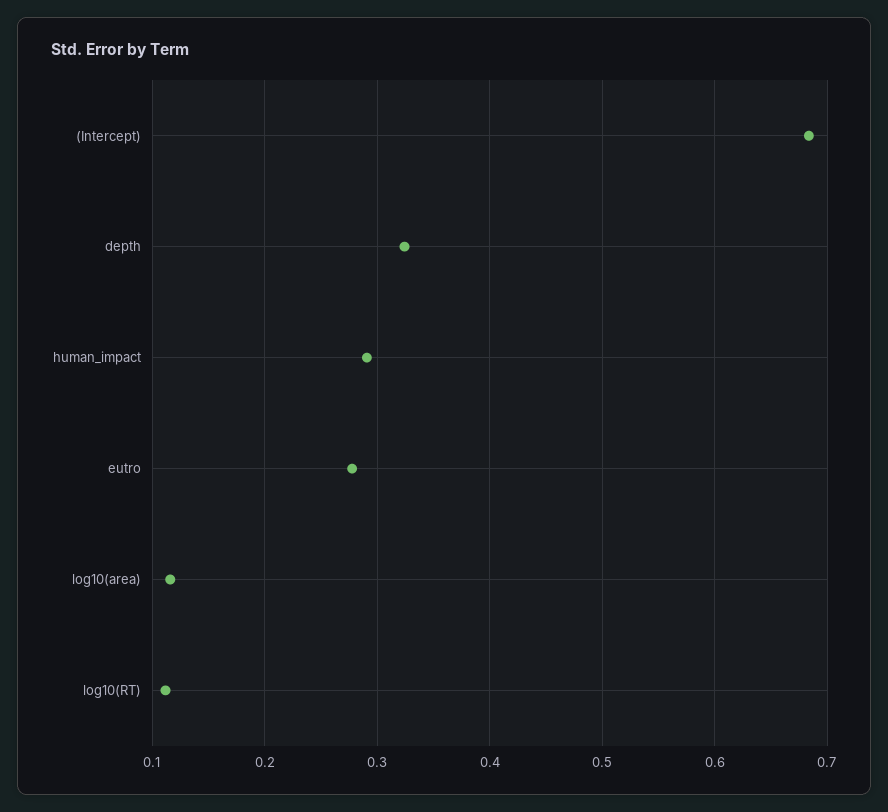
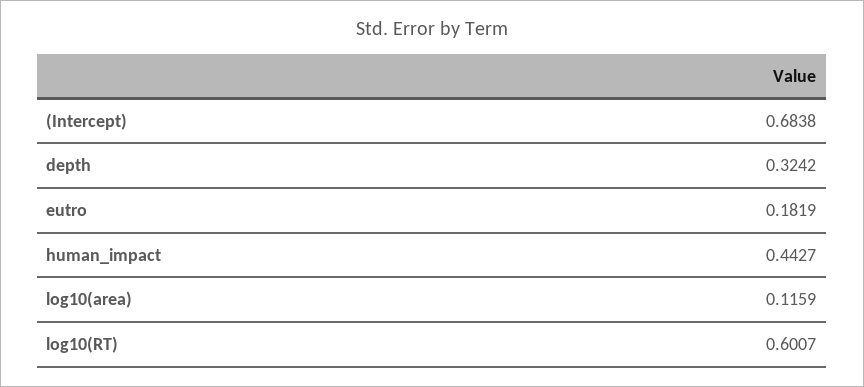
human_impact: 0.29 -> 0.4427
eutro: 0.28 -> 0.1819
log10(RT): 0.11 -> 0.6007

